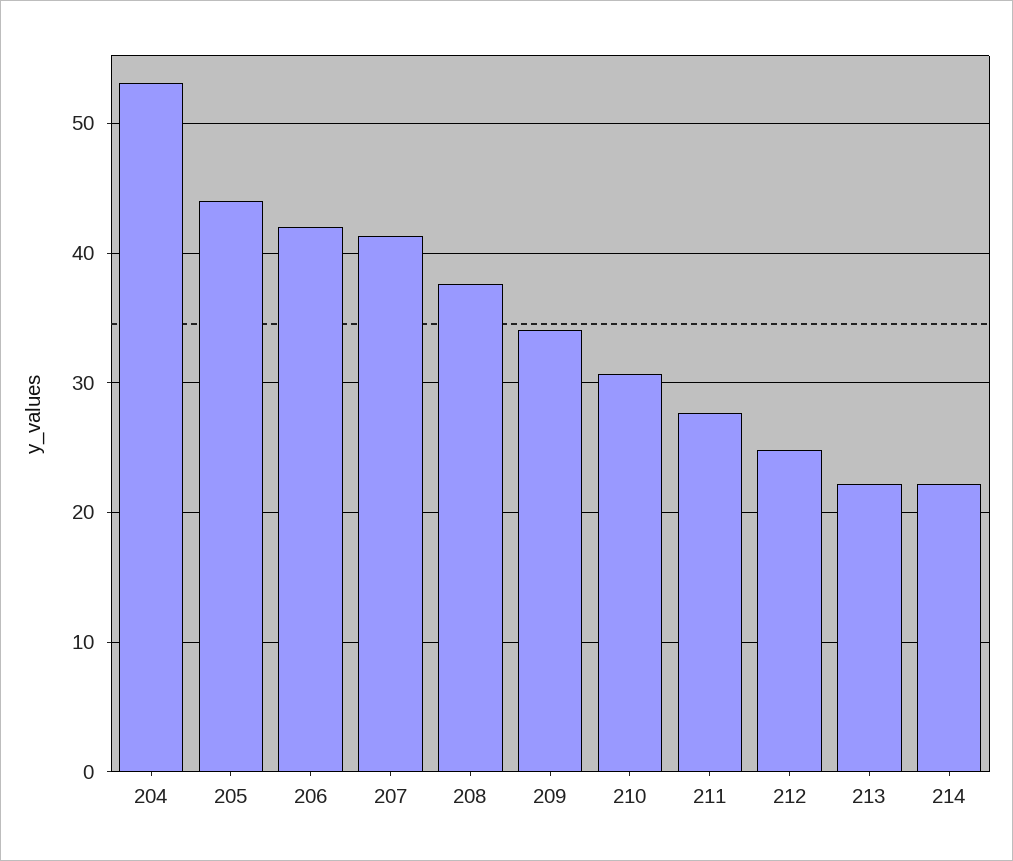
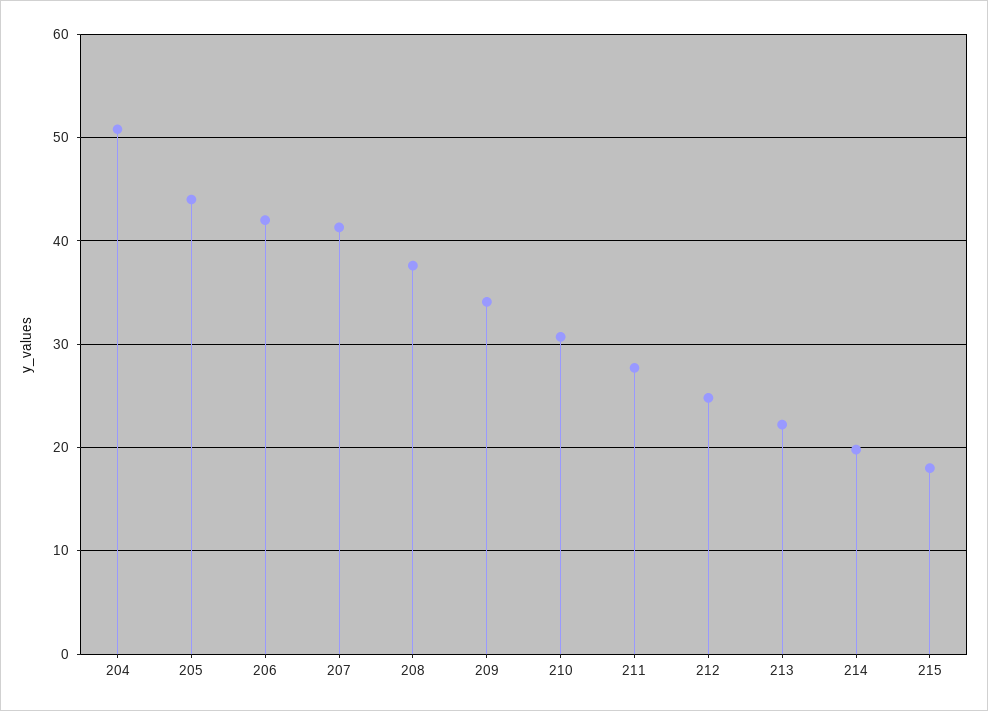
204: 53 -> 51
214: 22 -> 20
215: none -> 18

